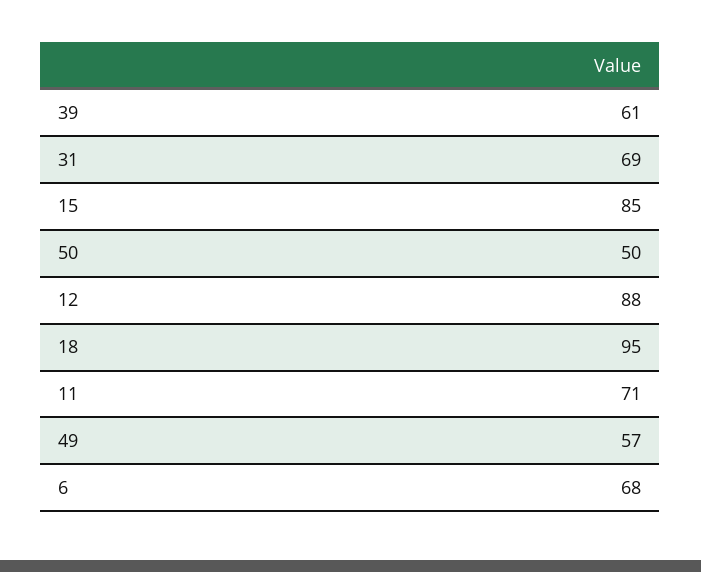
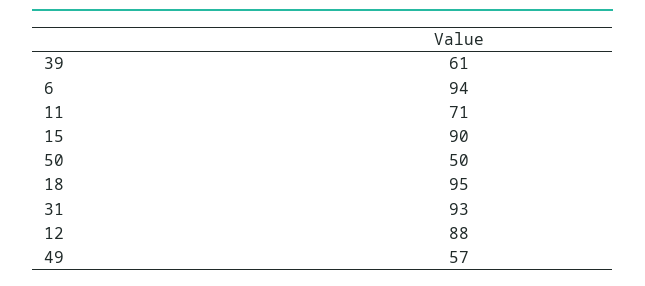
31: 69 -> 93
15: 85 -> 90
6: 68 -> 94

